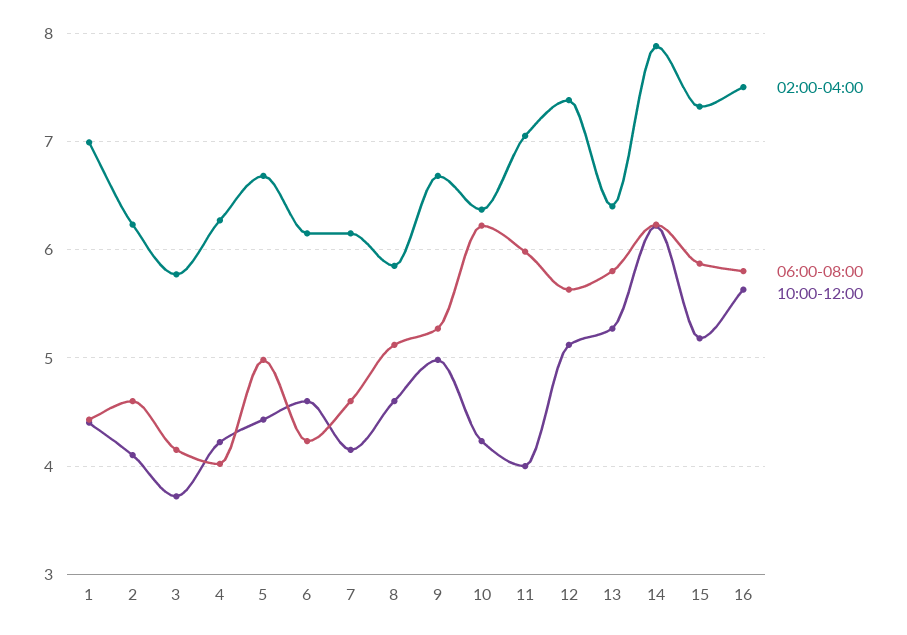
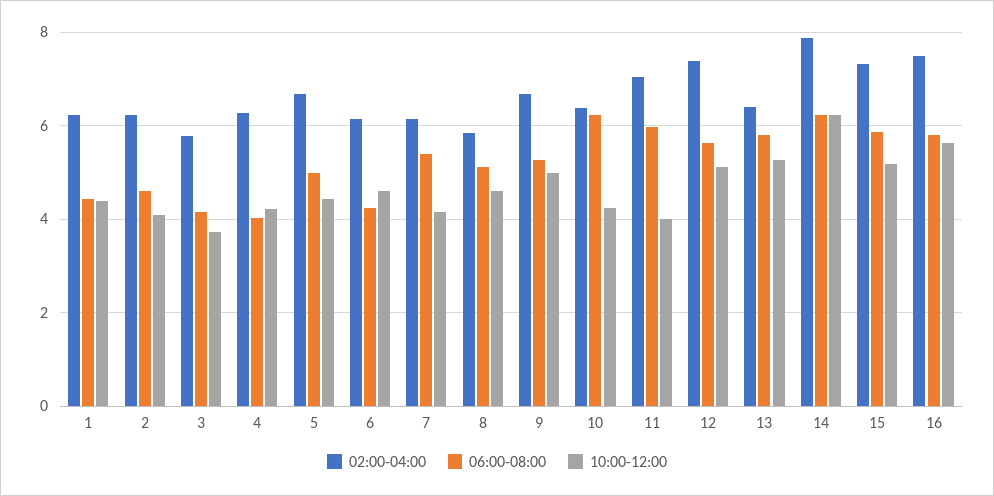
02:00-04:00, 1: 7 -> 6.2
06:00-08:00, 7: 4.6 -> 5.4

